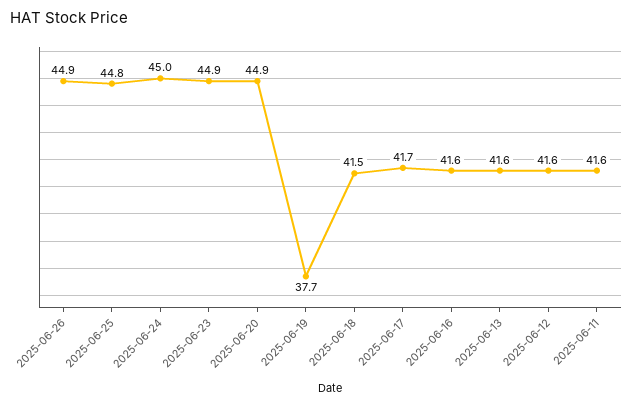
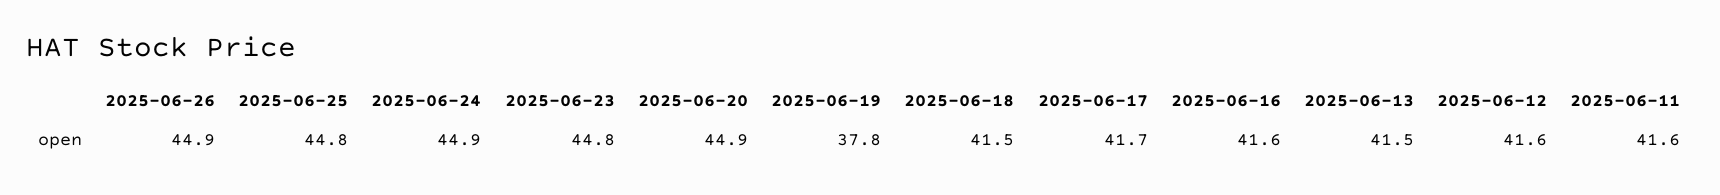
2025-06-24: 45 -> 44.9
2025-06-23: 44.9 -> 44.8
2025-06-19: 37.7 -> 37.8
2025-06-13: 41.6 -> 41.5

